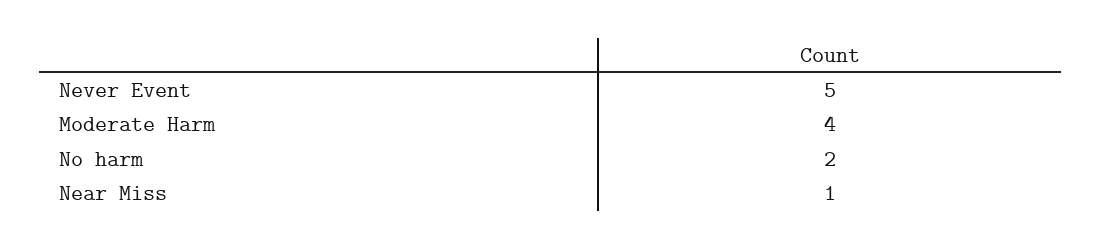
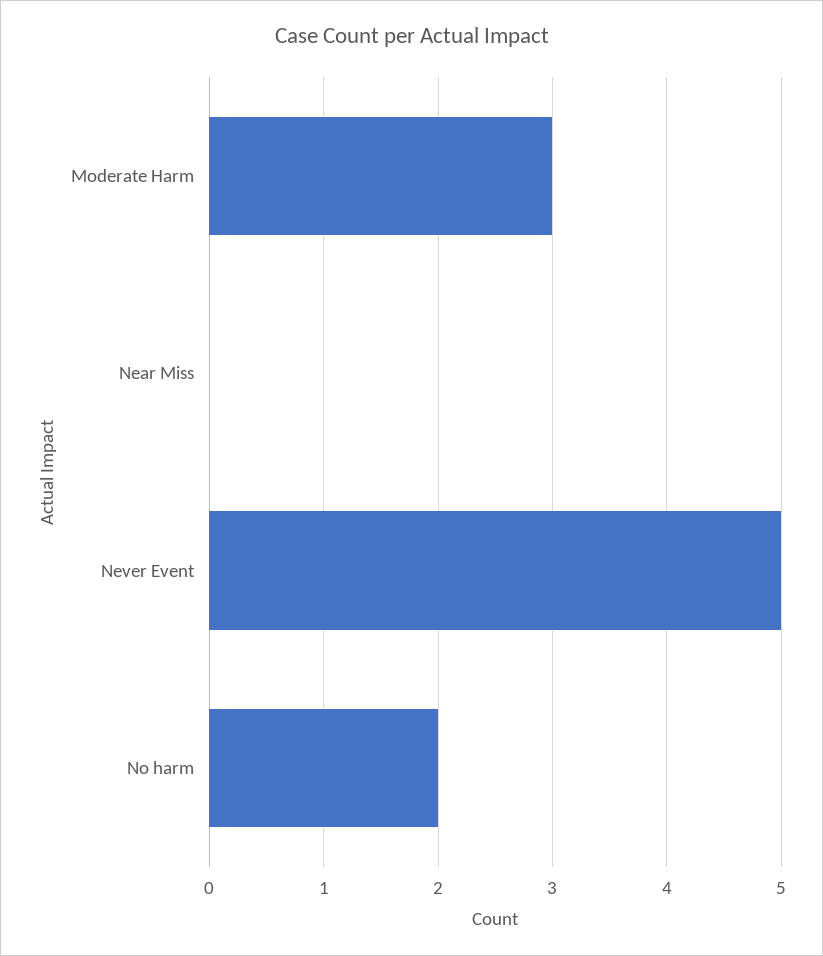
Moderate Harm: 4 -> 3
Near Miss: 1 -> 0

